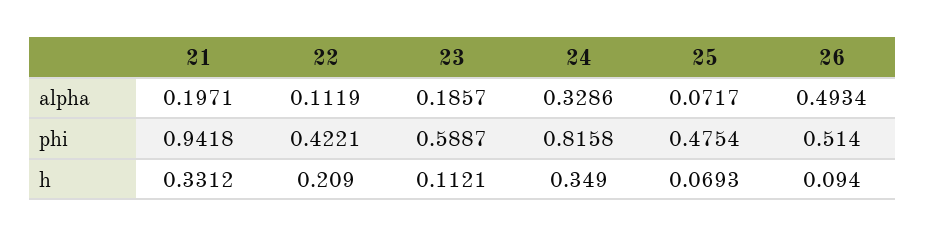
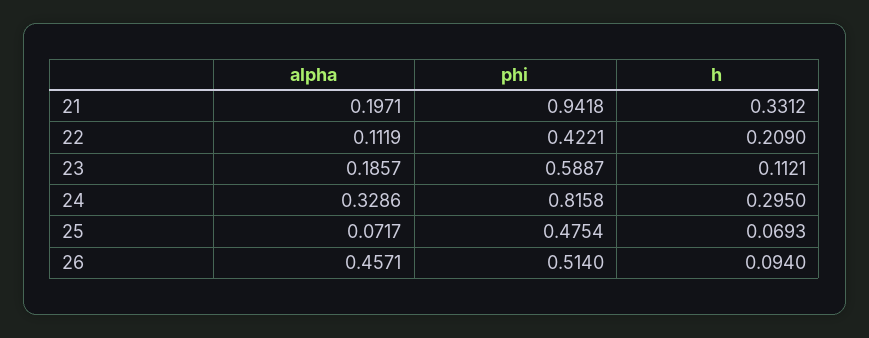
26, alpha: 0.4934 -> 0.4571
24, h: 0.349 -> 0.295

